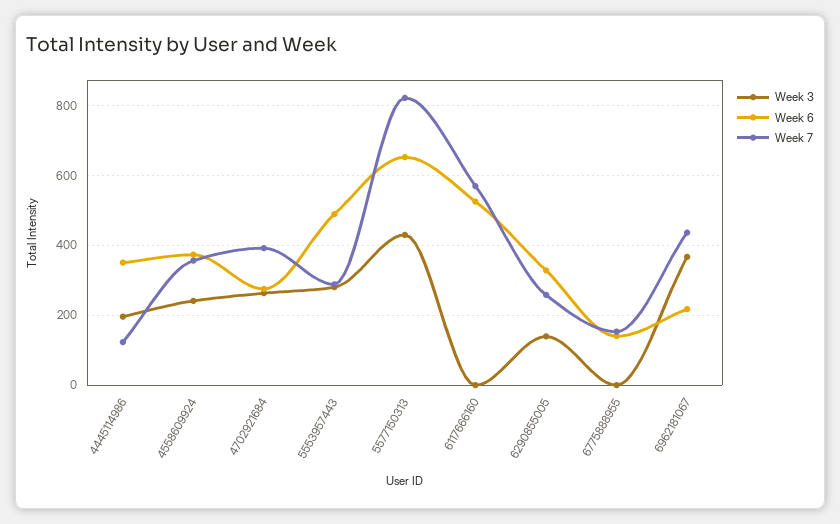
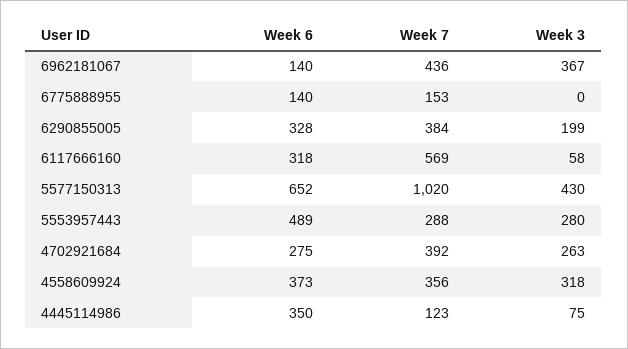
Week 3, 4445114986: 200 -> 75
Week 3, 4558609924: 240 -> 318
Week 7, 5577150313: 820 -> 1020
Week 3, 6117666160: 0 -> 58
Week 6, 6117666160: 520 -> 318
Week 3, 6290855005: 140 -> 199
Week 7, 6290855005: 260 -> 384
Week 6, 6962181067: 220 -> 140

